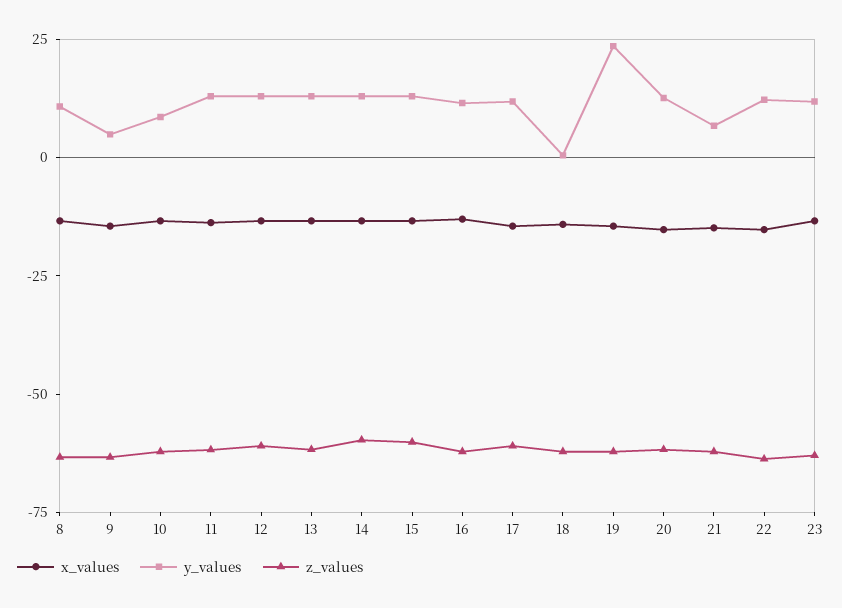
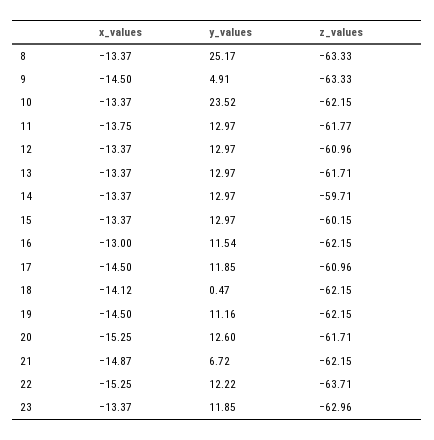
y_values, 8: 10 -> 25.17
y_values, 10: 10 -> 23.52
y_values, 19: 25 -> 11.16

